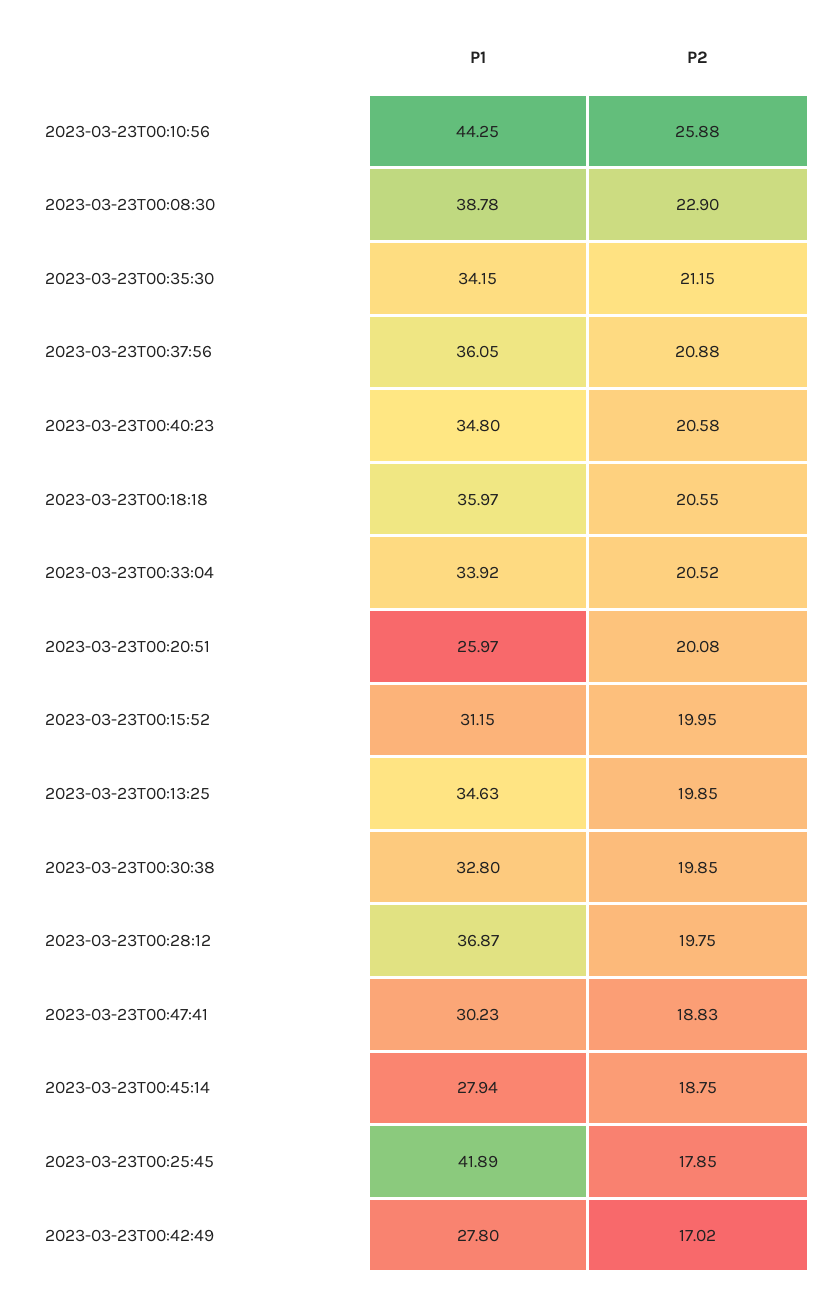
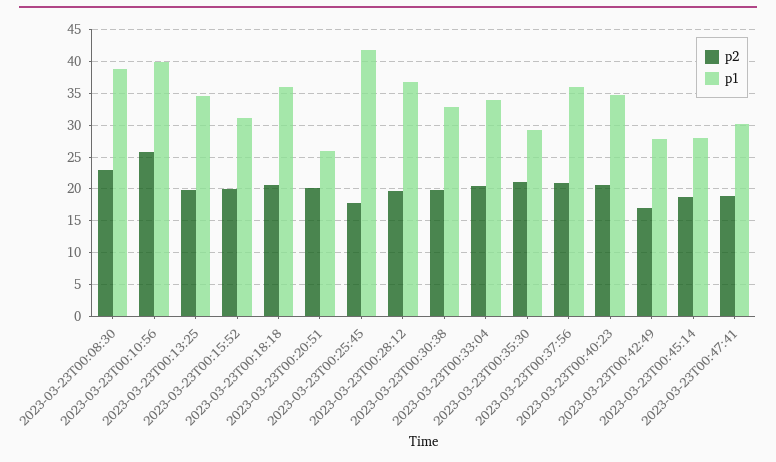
P1, 2023-03-23T00:10:56: 44.25 -> 40
P1, 2023-03-23T00:35:30: 34.15 -> 29

